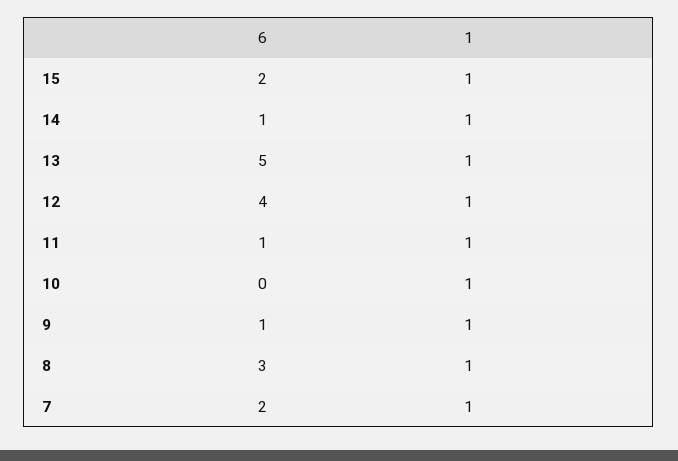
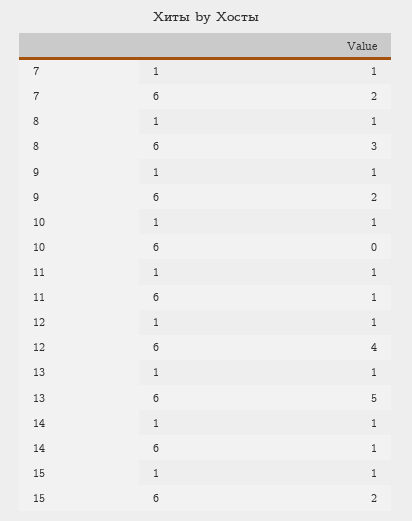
6, 9: 1 -> 2

